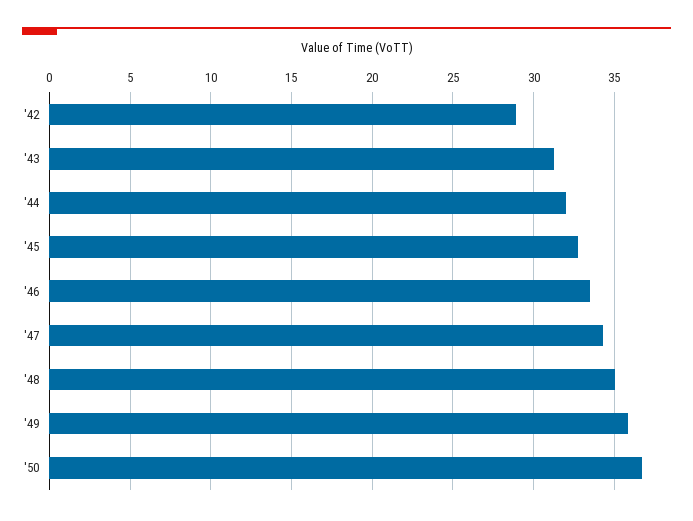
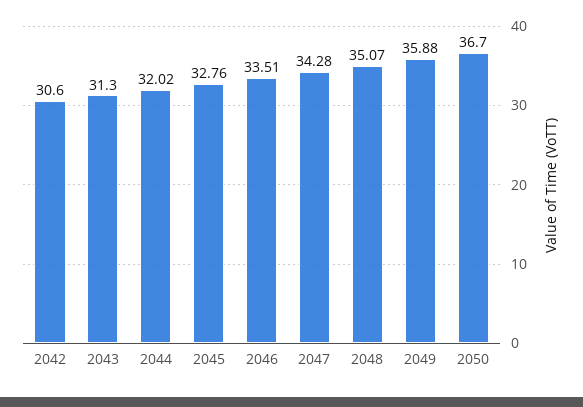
'42: 29 -> 30.6

